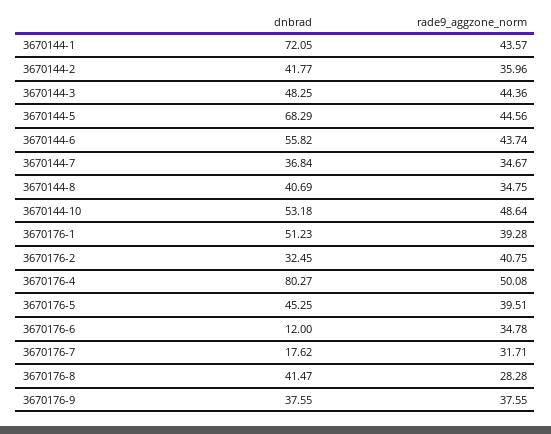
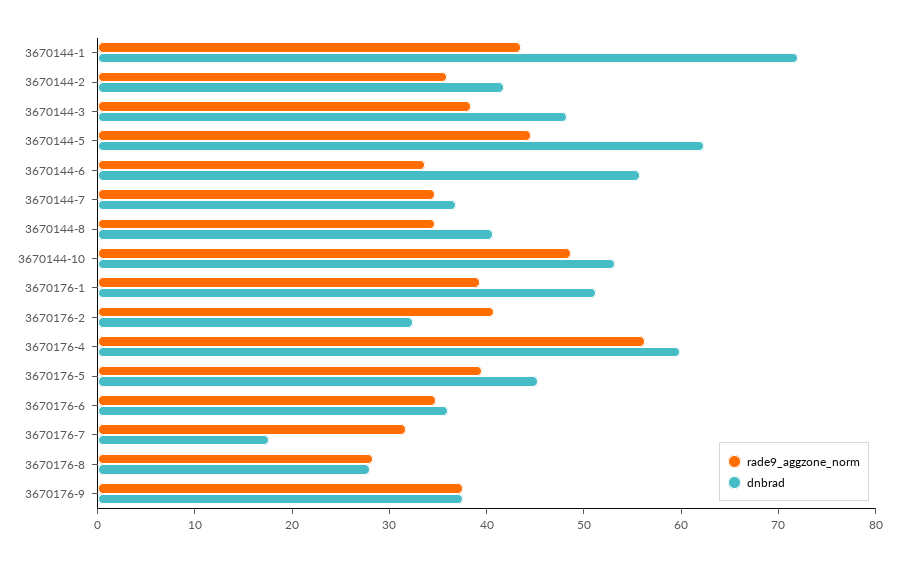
rade9_aggzone_norm, 3670144-3: 44.36 -> 38
dnbrad, 3670144-5: 68.29 -> 62
rade9_aggzone_norm, 3670144-6: 43.74 -> 34
dnbrad, 3670176-4: 80.27 -> 60
rade9_aggzone_norm, 3670176-4: 50.08 -> 56
dnbrad, 3670176-6: 12 -> 36
dnbrad, 3670176-8: 41.47 -> 28

